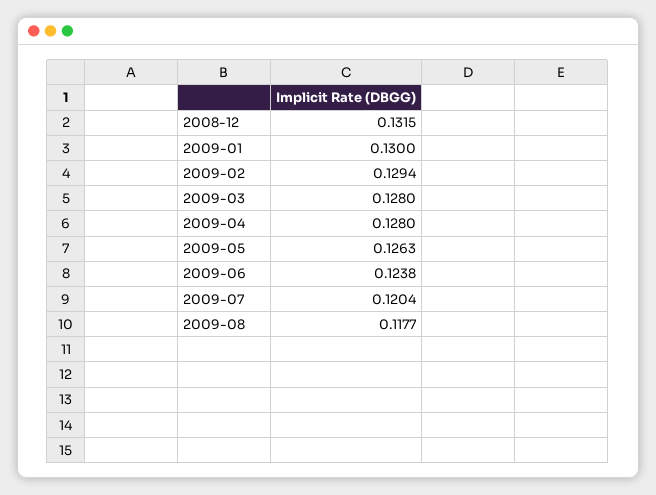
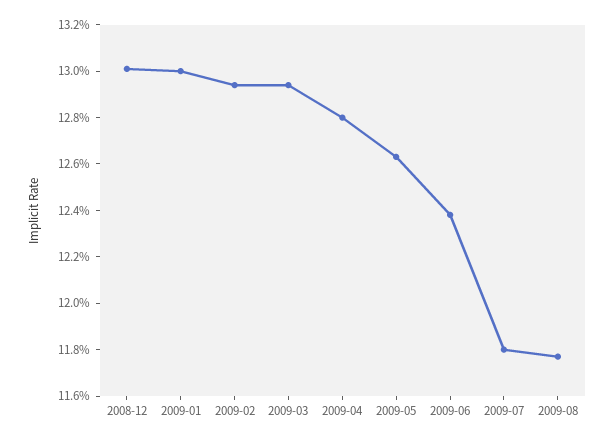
2008-12: 0.1315 -> 0.13
2009-03: 0.128 -> 0.1295
2009-07: 0.1204 -> 0.118

